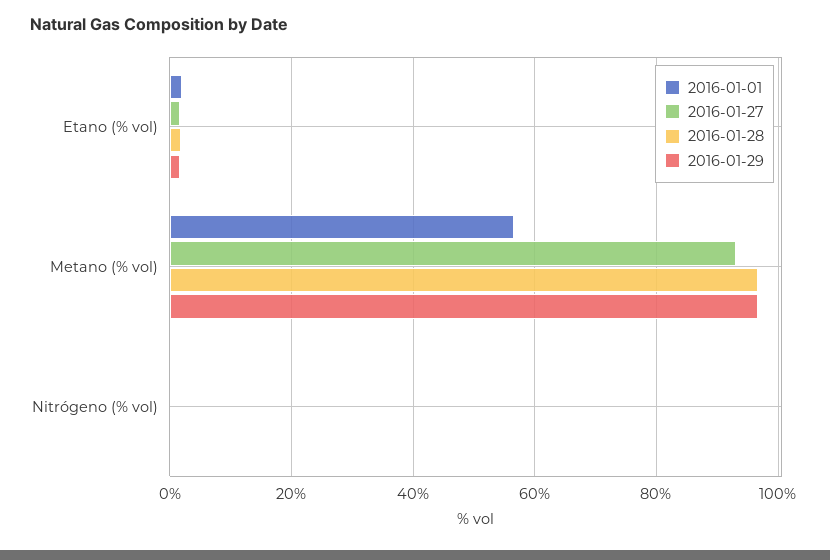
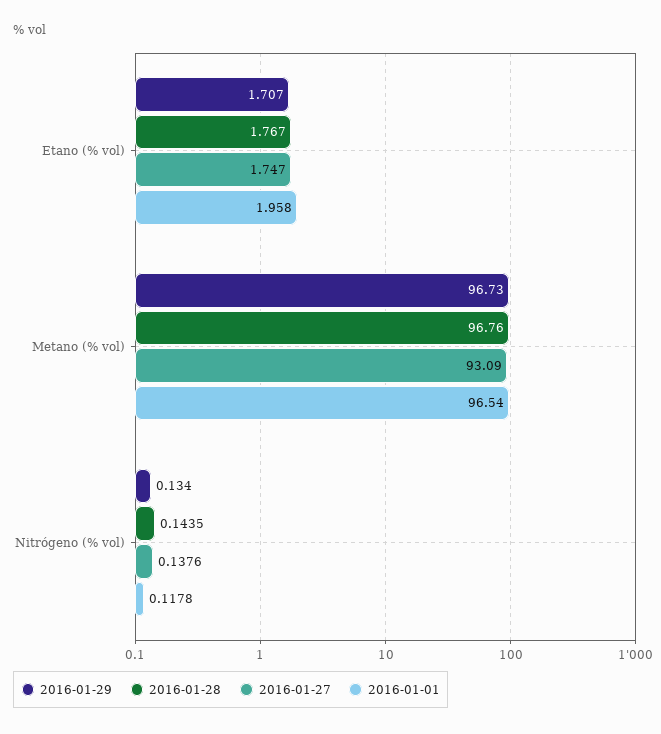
2016-01-01, Metano (% vol): 56 -> 96.54

